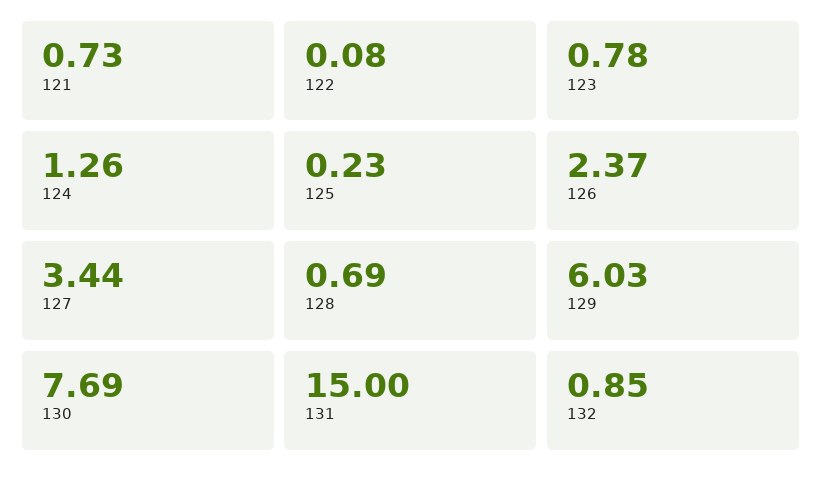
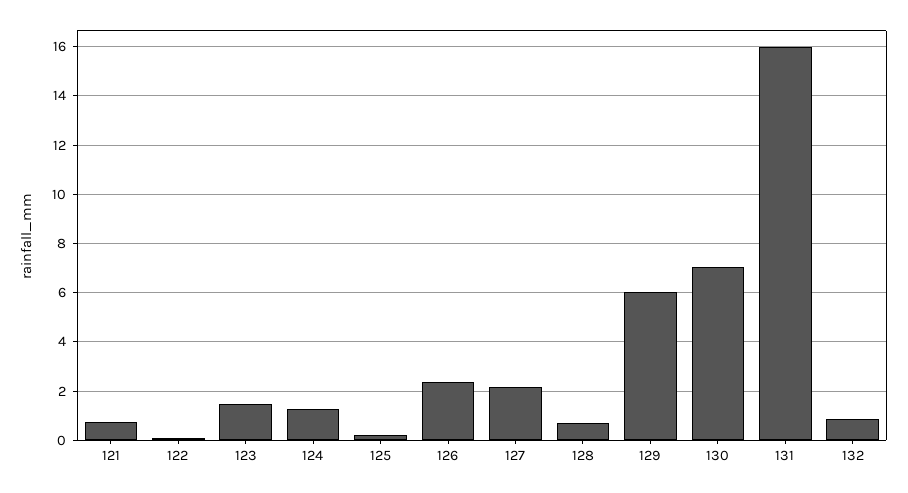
123: 0.78 -> 1.5
127: 3.44 -> 2.25
130: 7.69 -> 7
131: 15 -> 16

